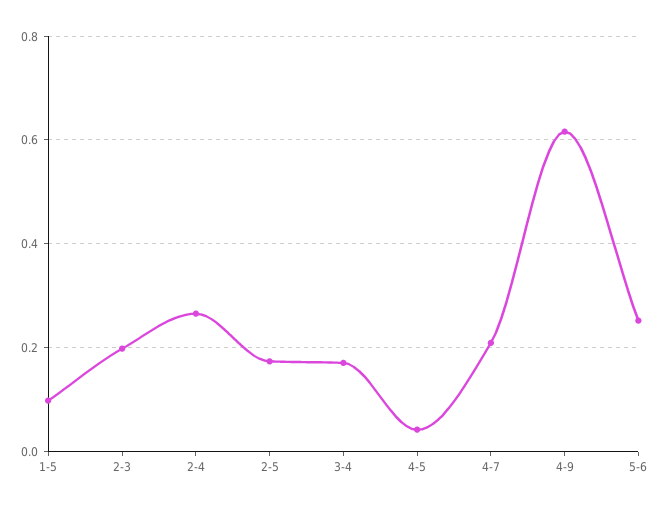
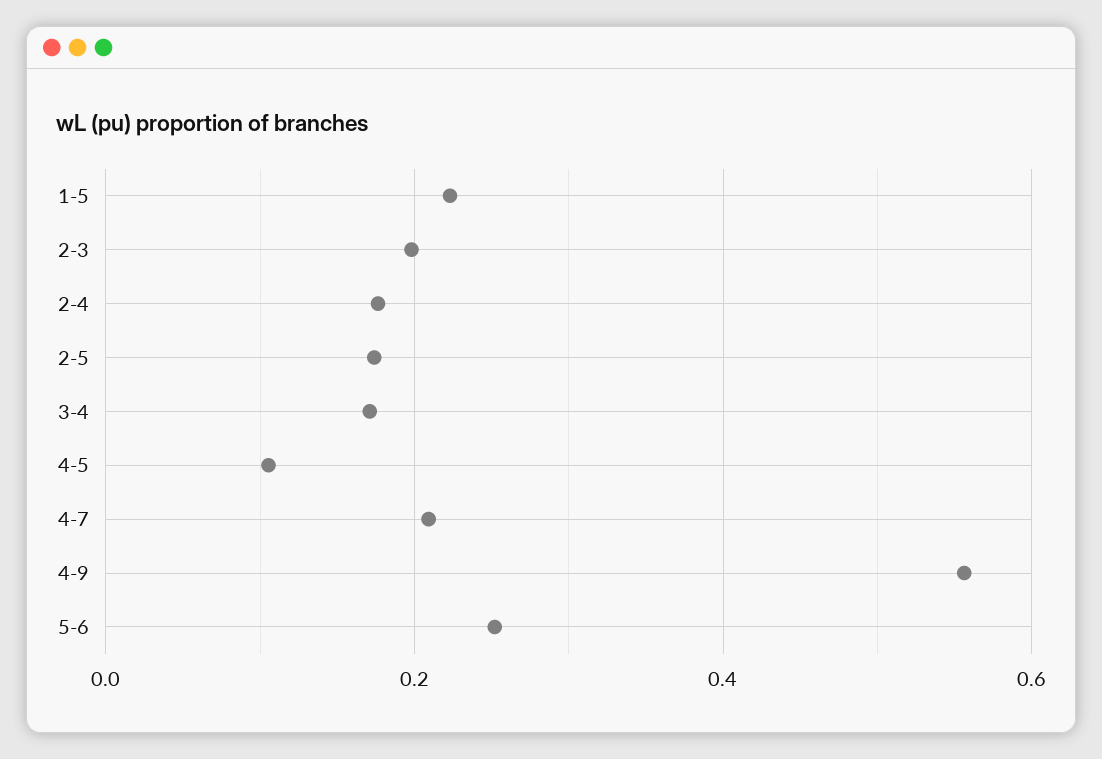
1-5: 0.1 -> 0.22
2-4: 0.26 -> 0.18
4-5: 0.04 -> 0.1
4-9: 0.62 -> 0.56

